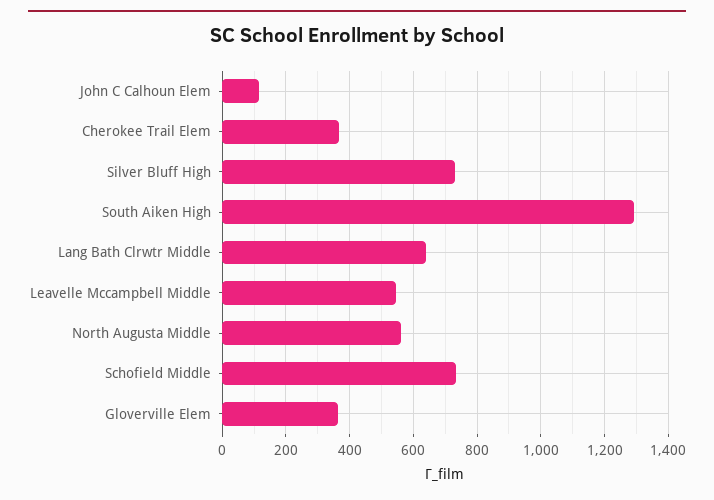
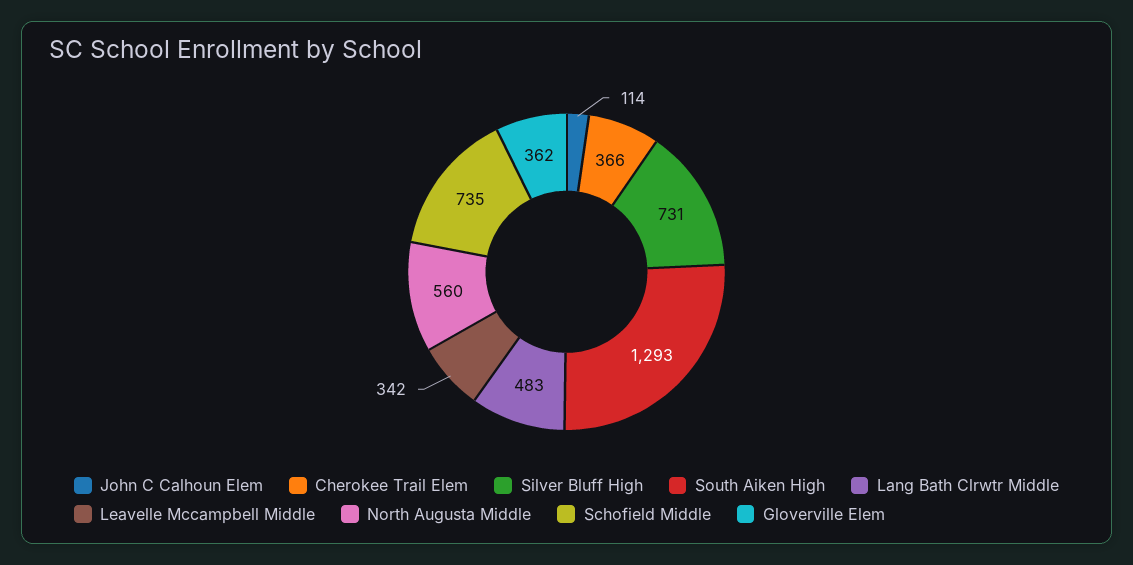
Lang Bath Clrwtr Middle: 640 -> 483
Leavelle Mccampbell Middle: 540 -> 342

